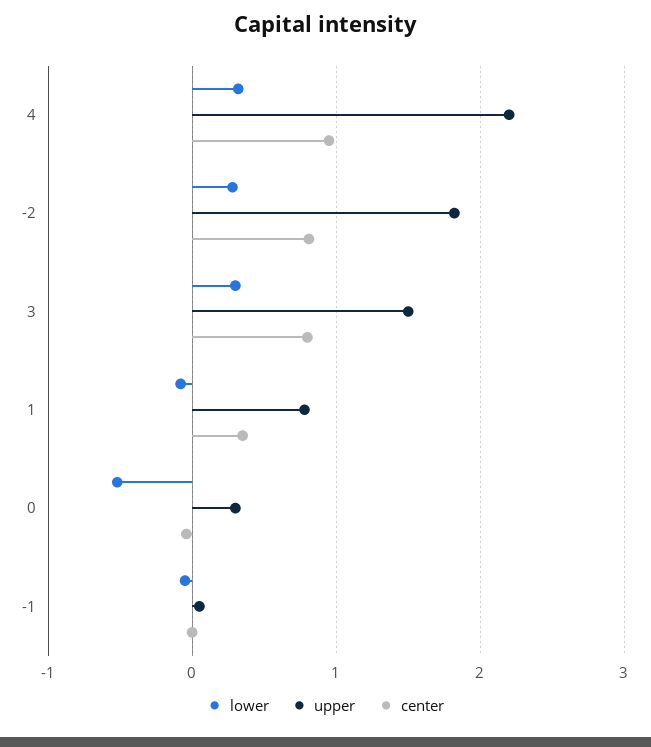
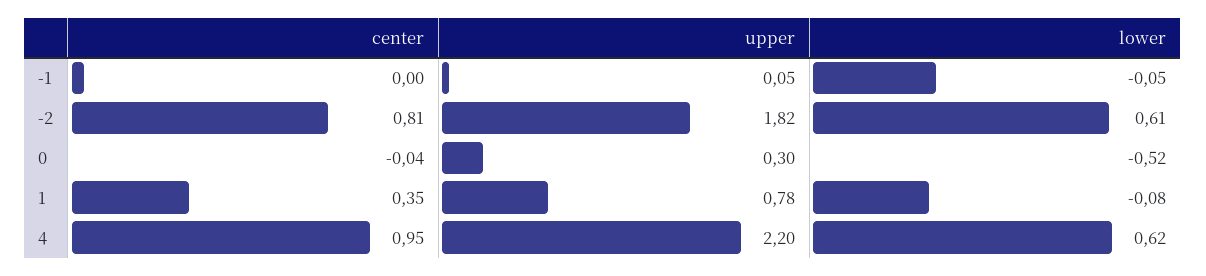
lower, 4: 0.3 -> 0.62
lower, -2: 0.3 -> 0.61
lower, 3: 0.3 -> none
upper, 3: 1.5 -> none
center, 3: 0.8 -> none

